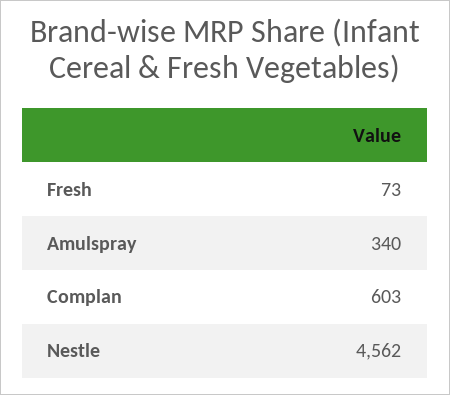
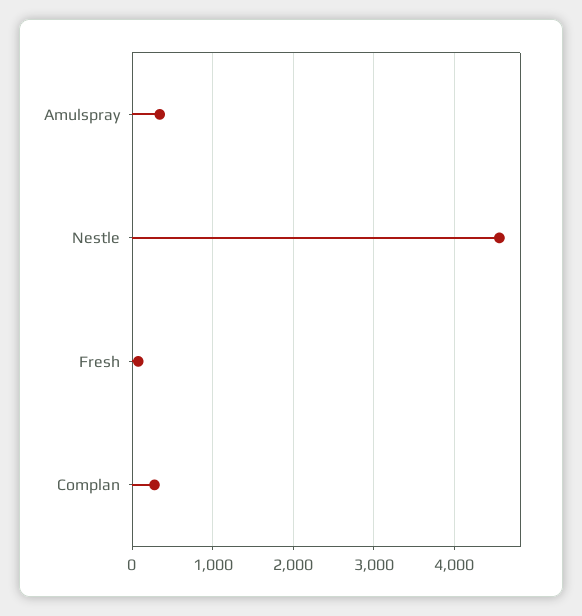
Complan: 603 -> 300

